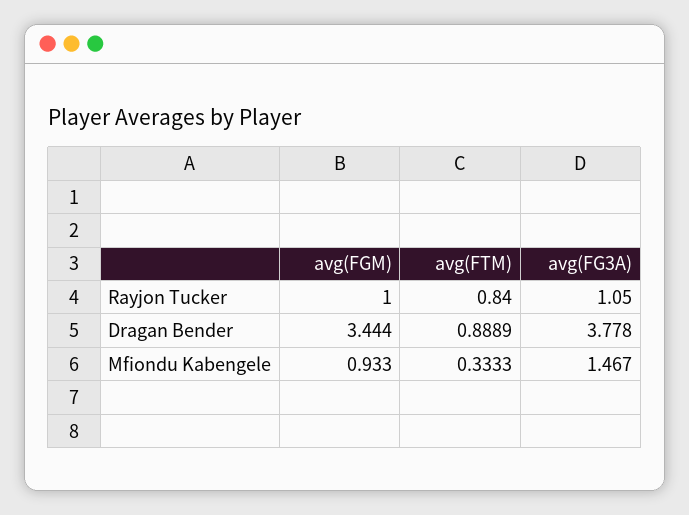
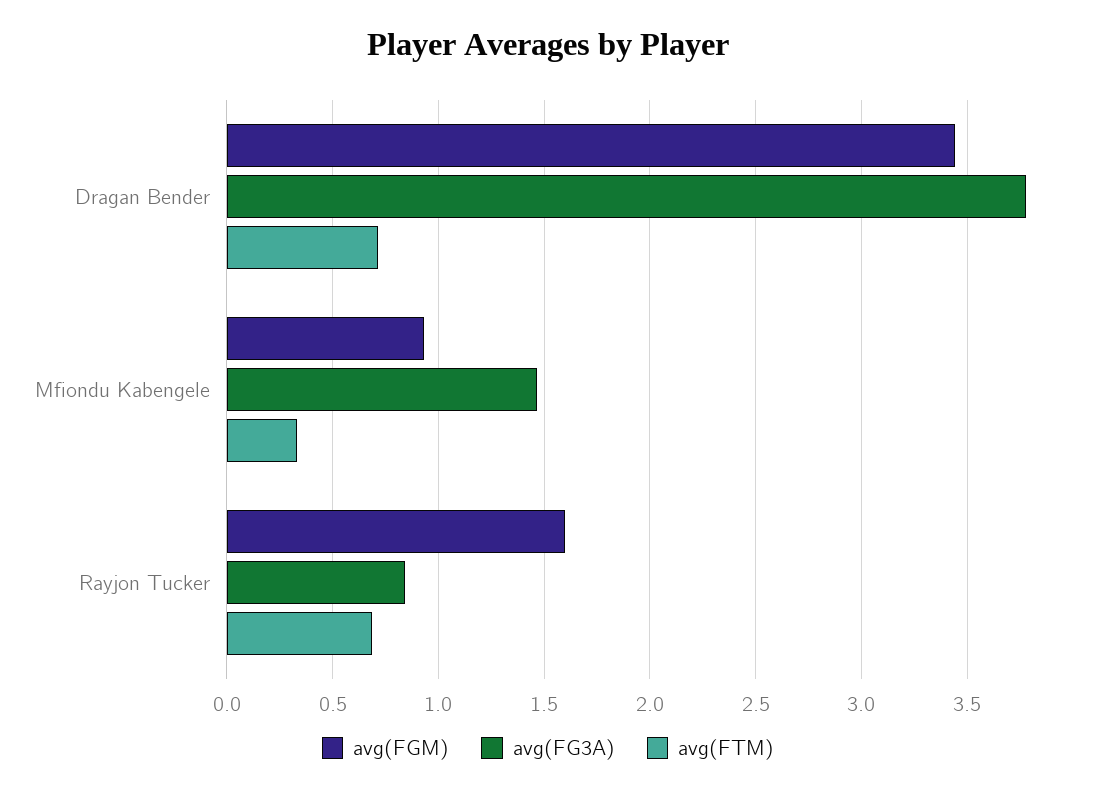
avg(FGM), Rayjon Tucker: 1 -> 1.6
avg(FTM), Rayjon Tucker: 0.84 -> 0.7
avg(FG3A), Rayjon Tucker: 1.05 -> 0.85
avg(FTM), Dragan Bender: 0.8889 -> 0.7

